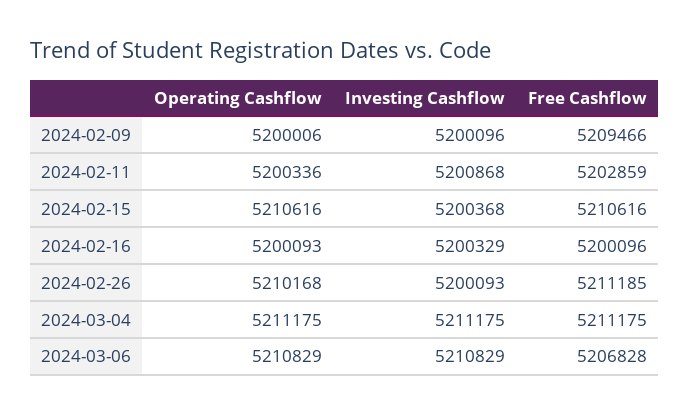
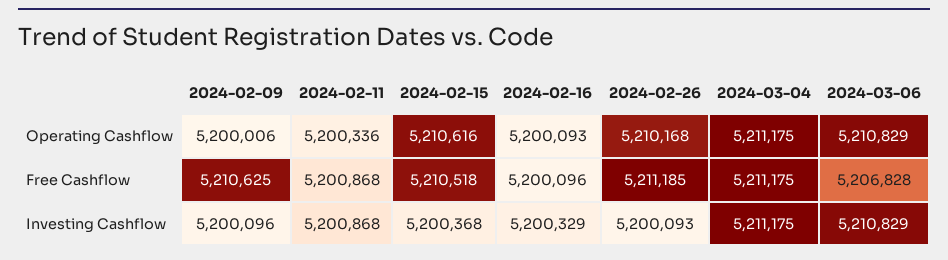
Free Cashflow, 2024-02-09: 5209466 -> 5210625
Free Cashflow, 2024-02-11: 5202859 -> 5200868
Free Cashflow, 2024-02-15: 5210616 -> 5210518

